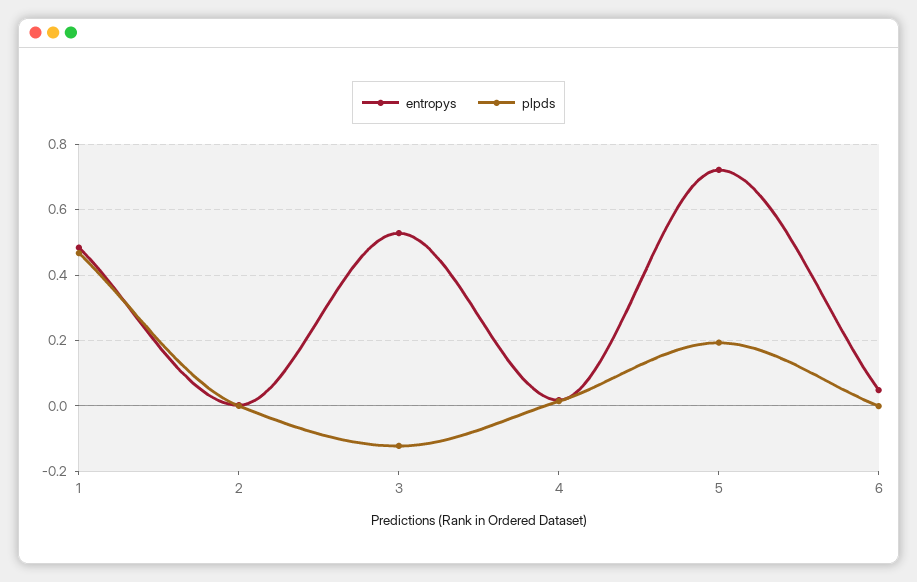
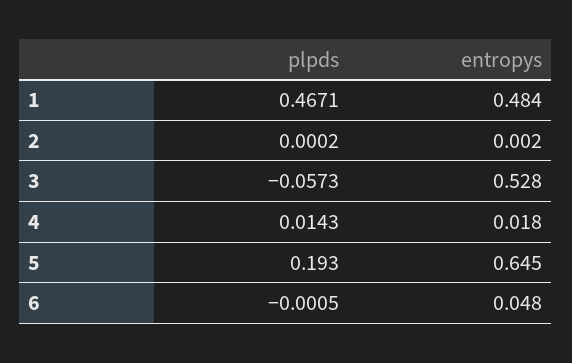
plpds, 3: -0.12 -> -0.0573
entropys, 5: 0.72 -> 0.645

